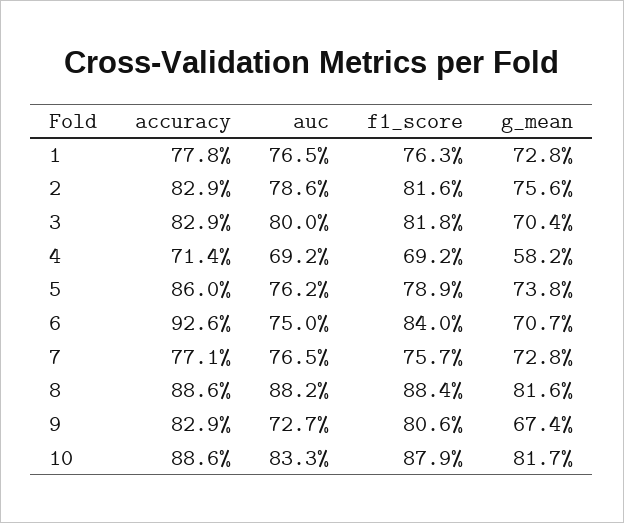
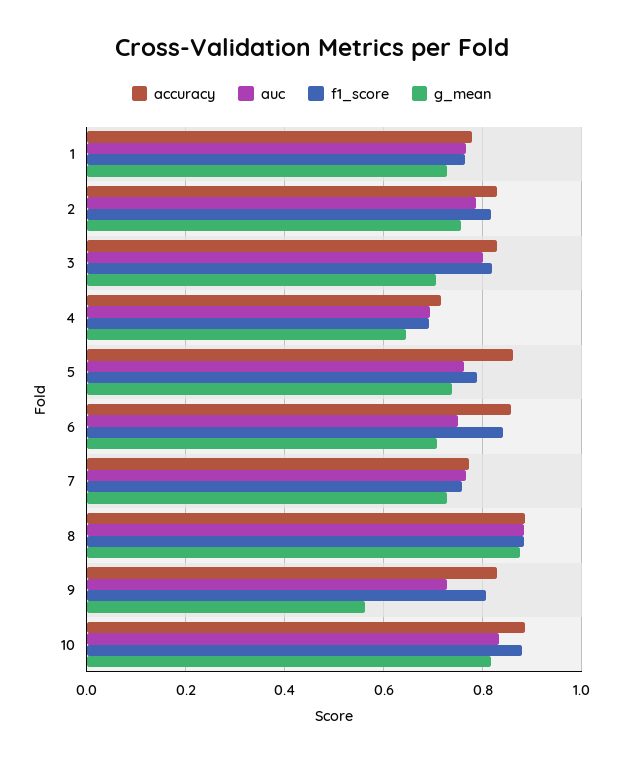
g_mean, 4: 0.582 -> 0.64
accuracy, 6: 0.926 -> 0.86
g_mean, 8: 0.816 -> 0.88
g_mean, 9: 0.674 -> 0.56

